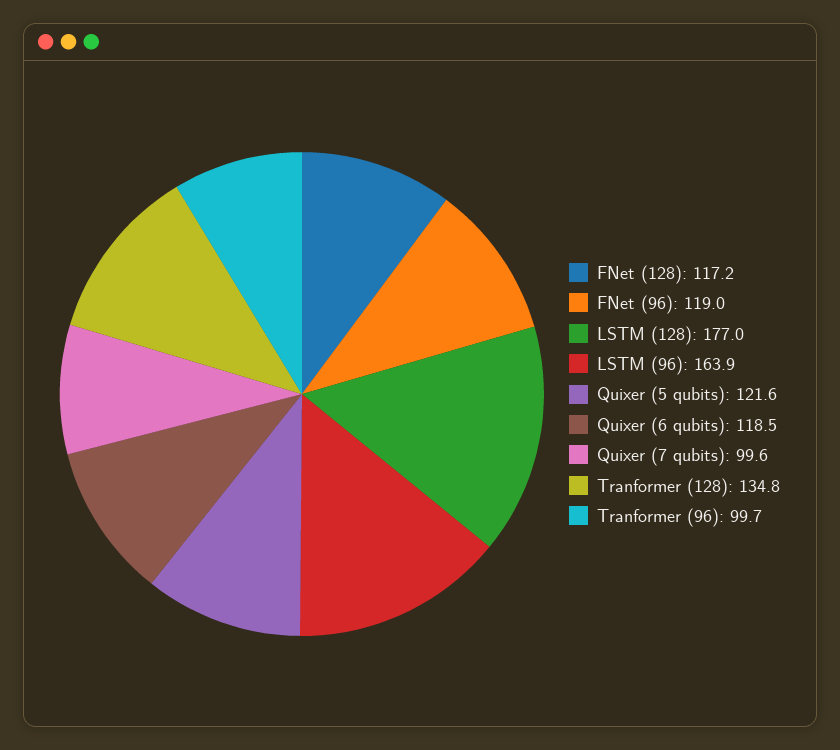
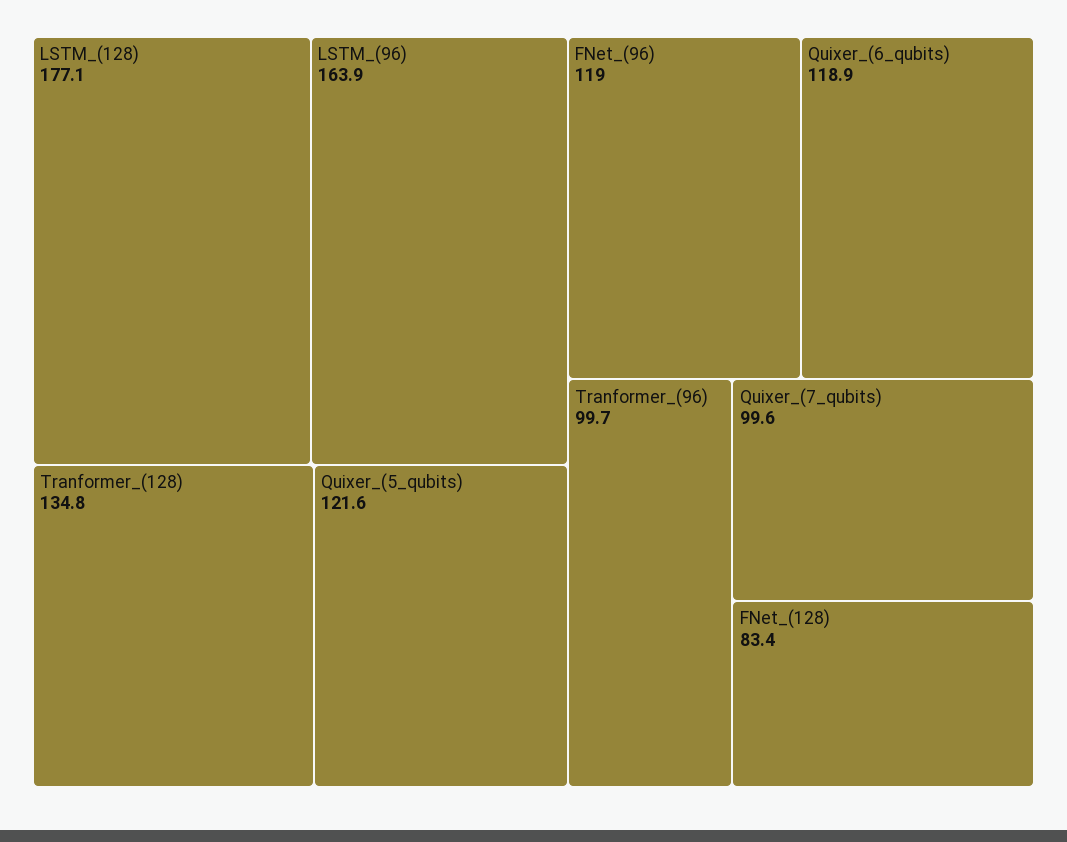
FNet (128): 117.2 -> 83.4
LSTM (128): 177 -> 177.1
Quixer (6 qubits): 118.5 -> 118.9

